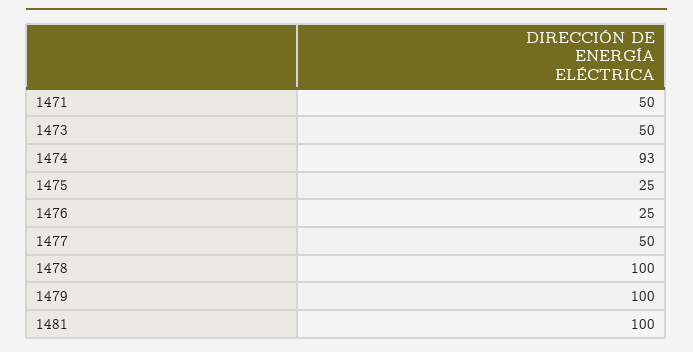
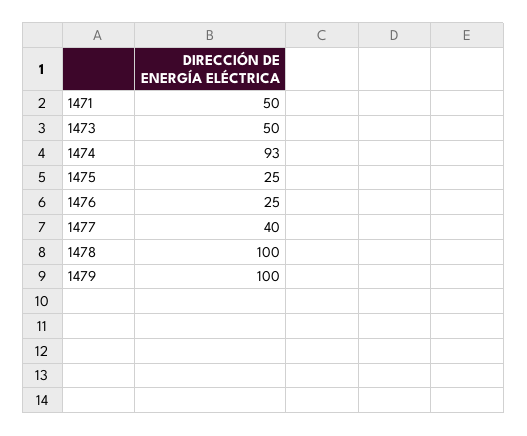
1477: 50 -> 40
1481: 100 -> none

